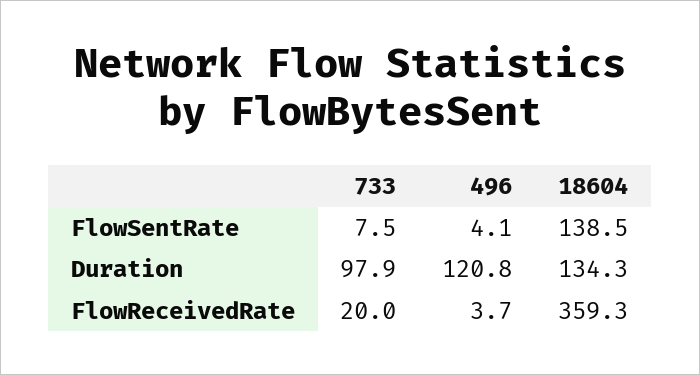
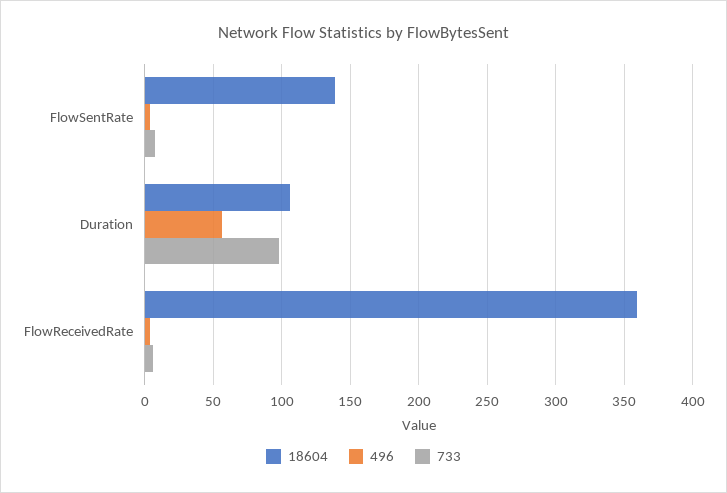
496, Duration: 120.8 -> 55
18604, Duration: 134.3 -> 105
733, FlowReceivedRate: 20 -> 5

